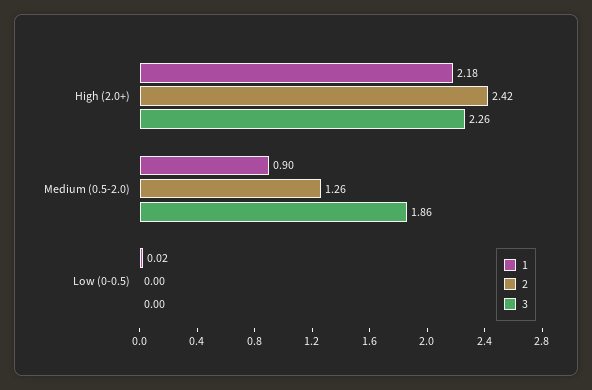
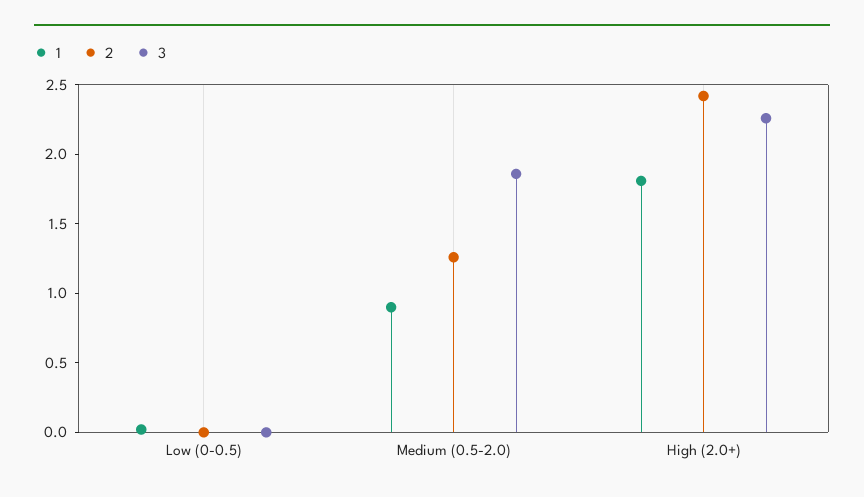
1, High (2.0+): 2.18 -> 1.8

